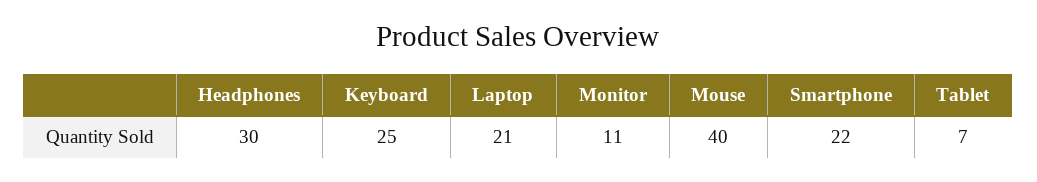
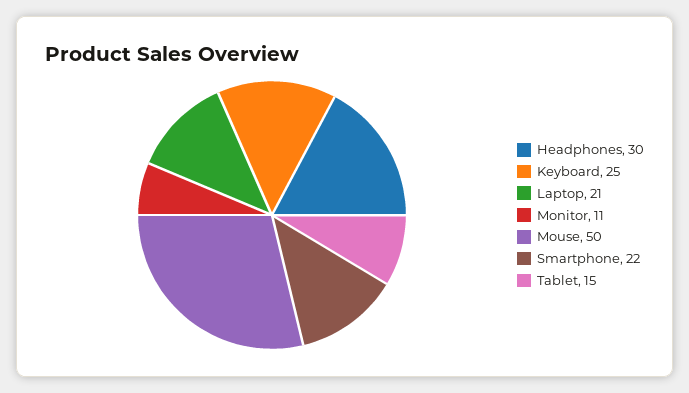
Mouse: 40 -> 50
Tablet: 7 -> 15

